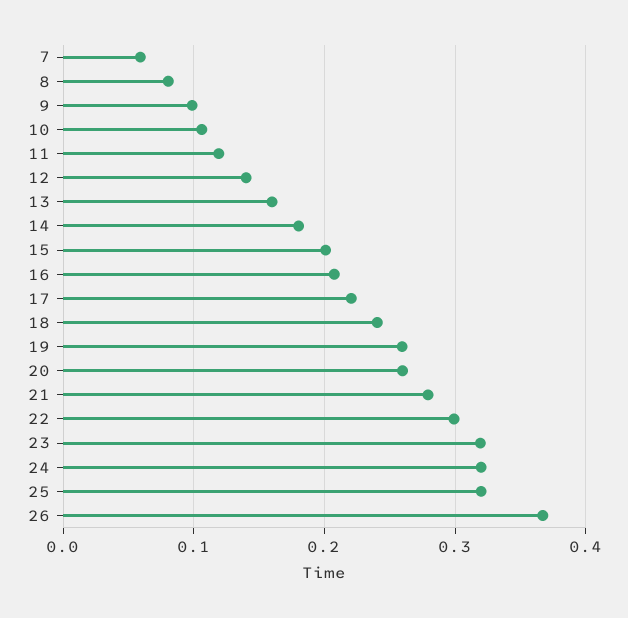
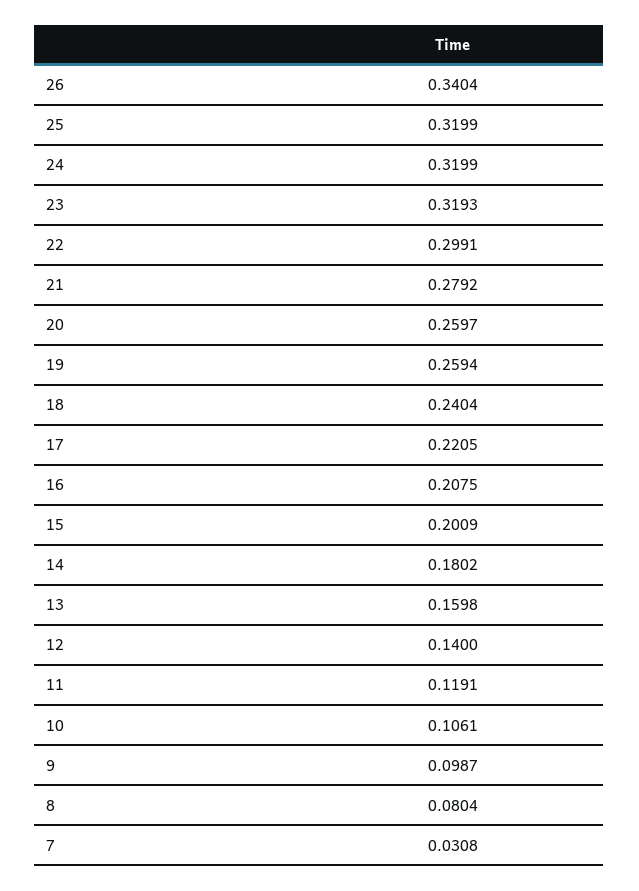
7: 0.06 -> 0.0308
26: 0.37 -> 0.3404

